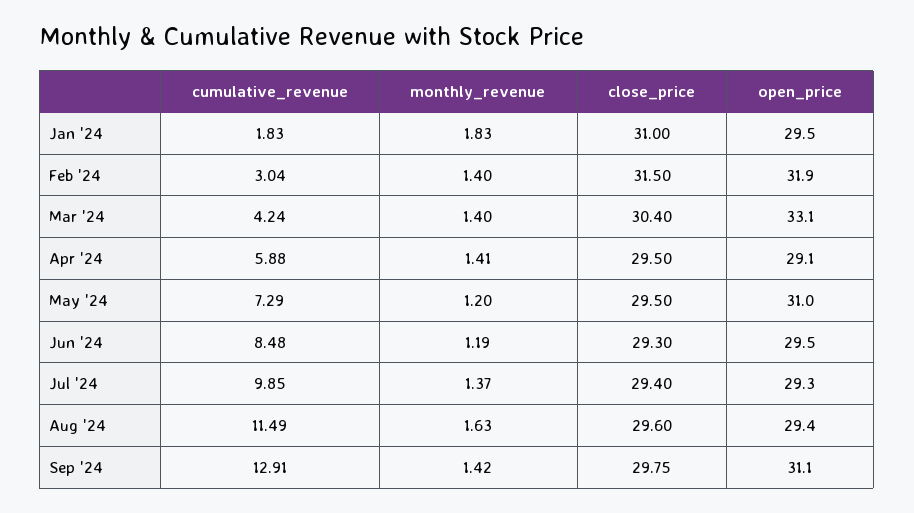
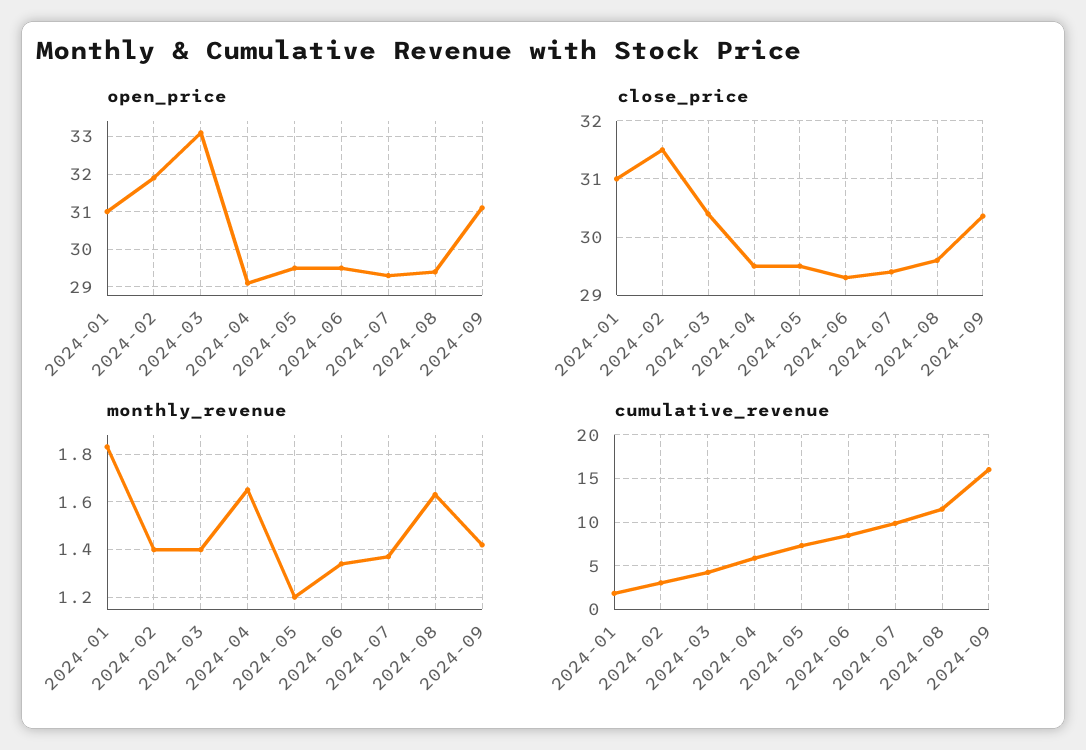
open_price, Jan '24: 29.5 -> 31
monthly_revenue, Apr '24: 1.41 -> 1.65
open_price, May '24: 31 -> 29.5
monthly_revenue, Jun '24: 1.19 -> 1.35
cumulative_revenue, Sep '24: 12.91 -> 16
close_price, Sep '24: 29.75 -> 30.4

